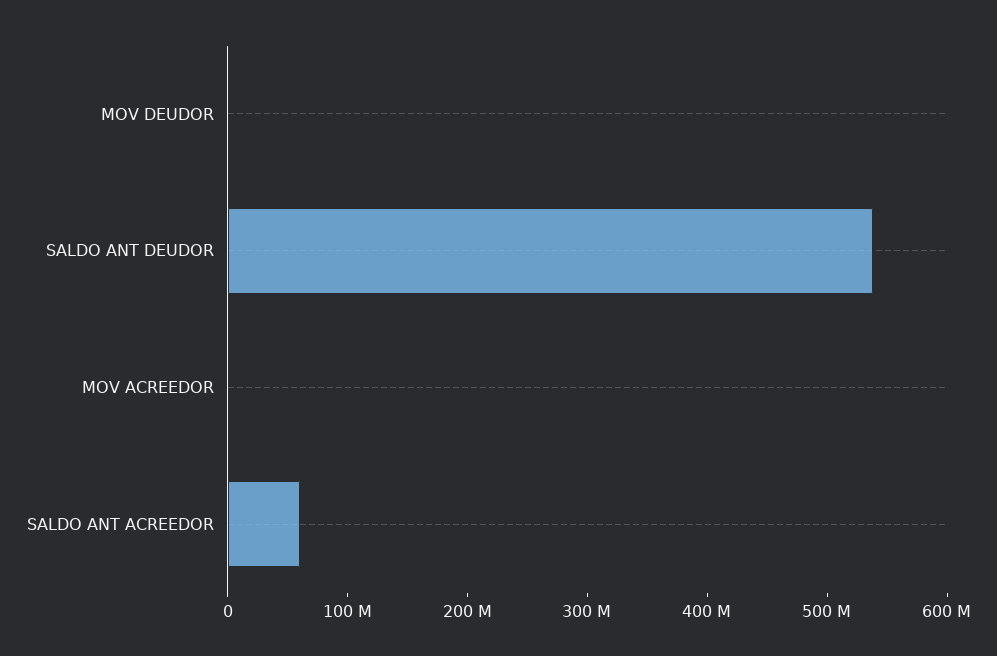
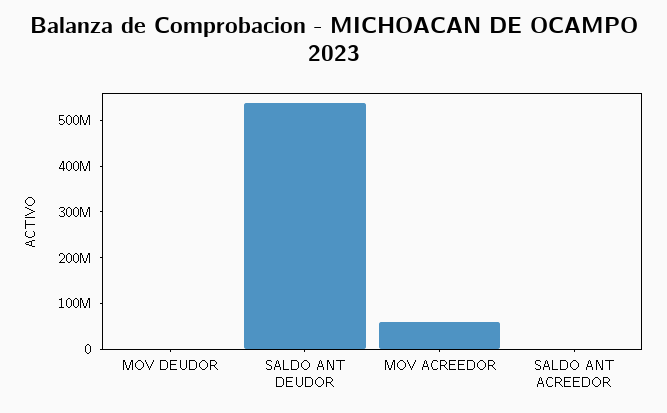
MOV ACREEDOR: 0 -> 60000000
SALDO ANT ACREEDOR: 60000000 -> 0

